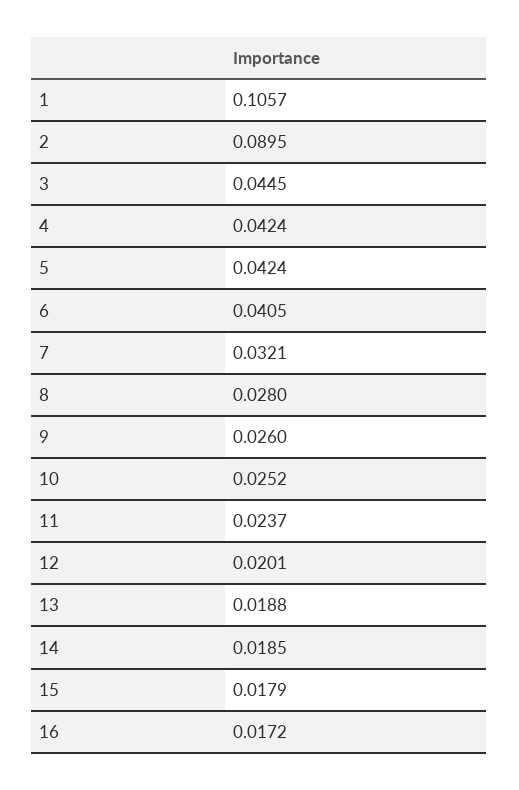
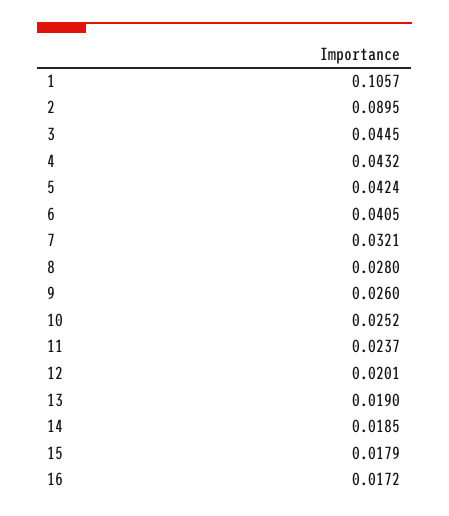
4: 0.0424 -> 0.0432
13: 0.0188 -> 0.019

